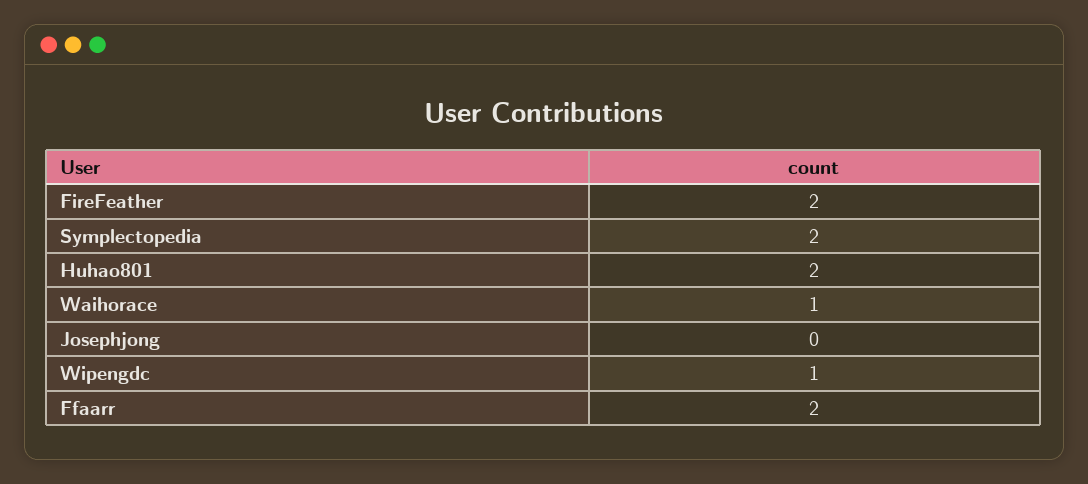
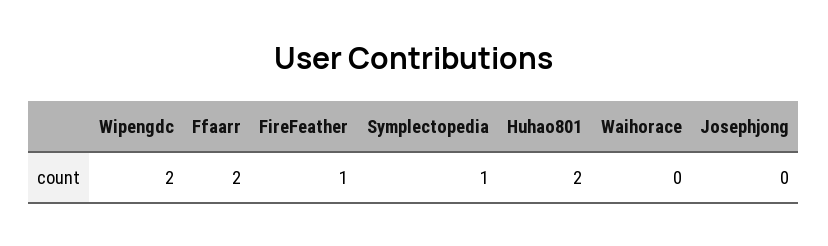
FireFeather: 2 -> 1
Symplectopedia: 2 -> 1
Waihorace: 1 -> 0
Wipengdc: 1 -> 2

